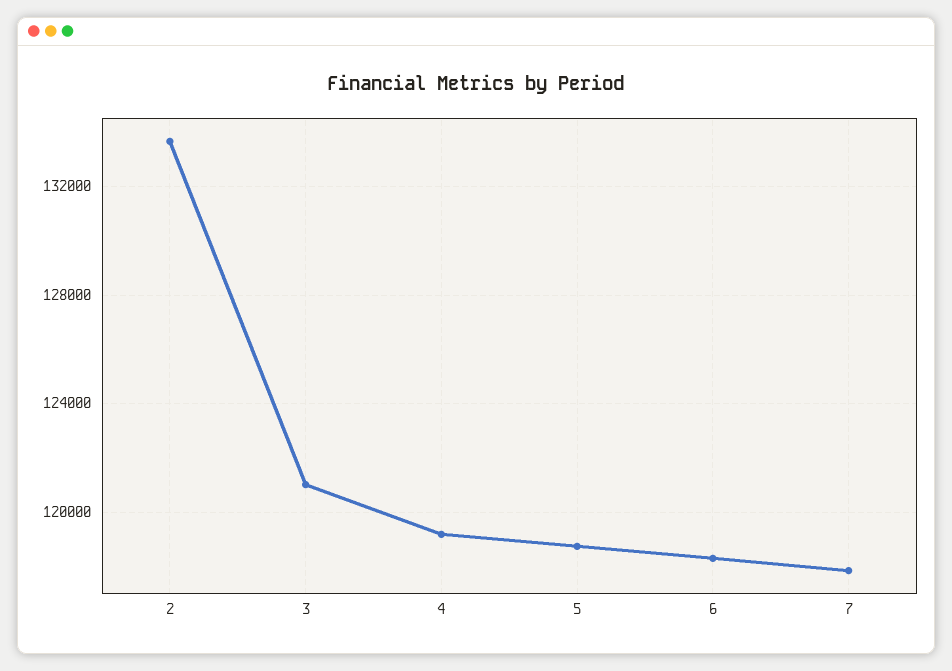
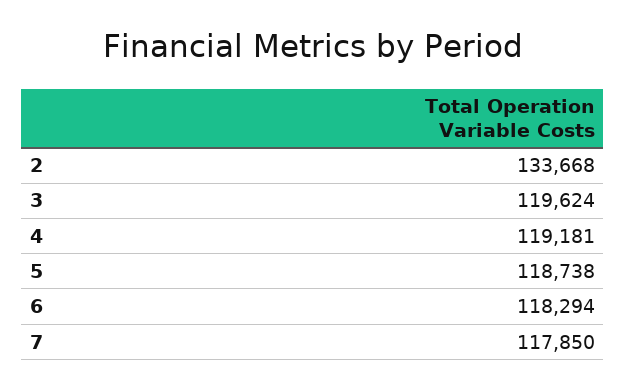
3: 121000 -> 119624

